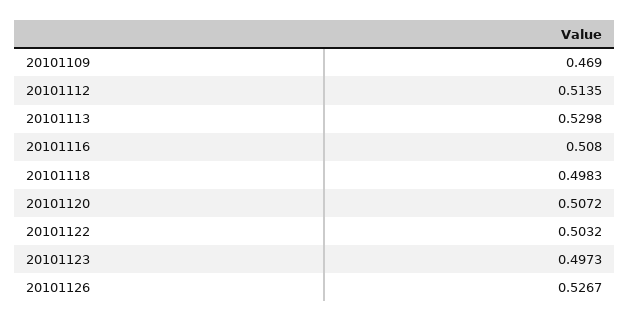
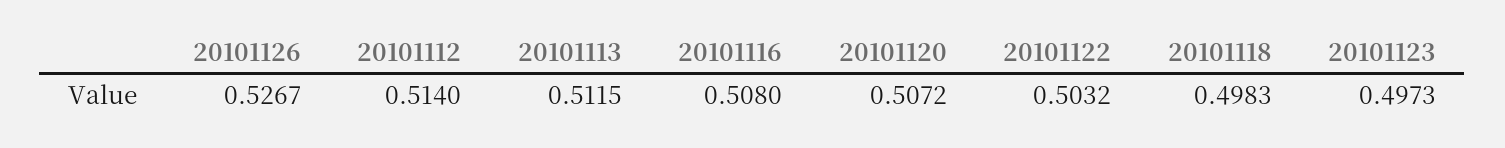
20101109: 0.469 -> none
20101112: 0.5135 -> 0.514
20101113: 0.5298 -> 0.5115

